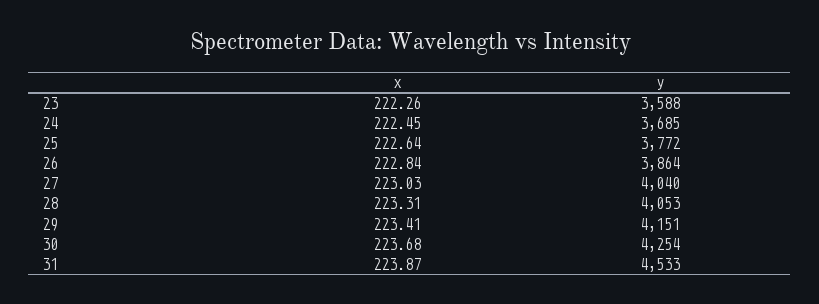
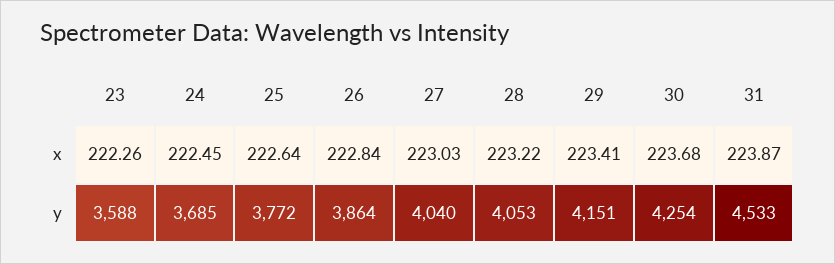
x, 28: 223.31 -> 223.22

